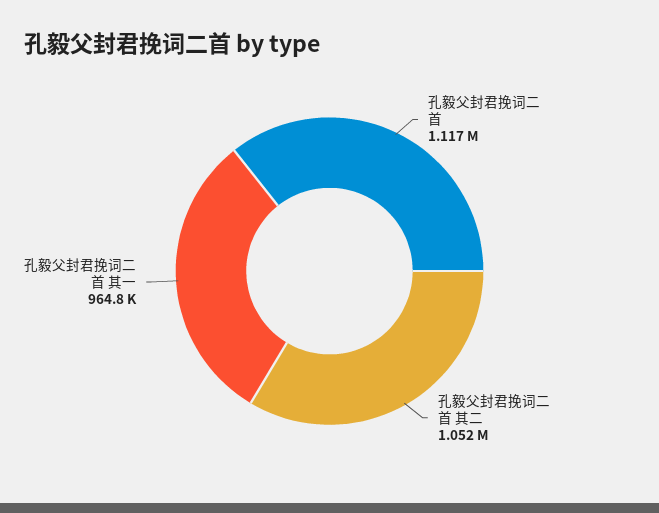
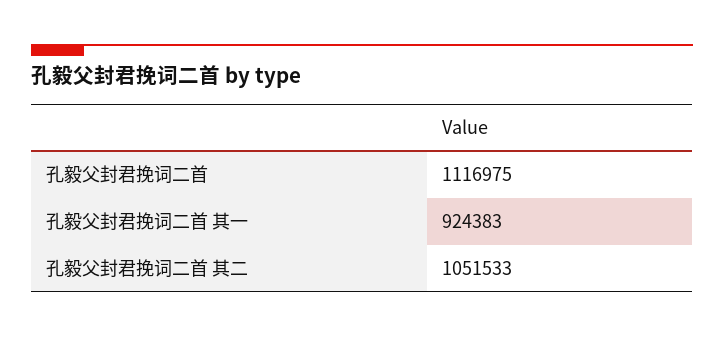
孔毅父封君挽词二首 其一: 964800 -> 924383

